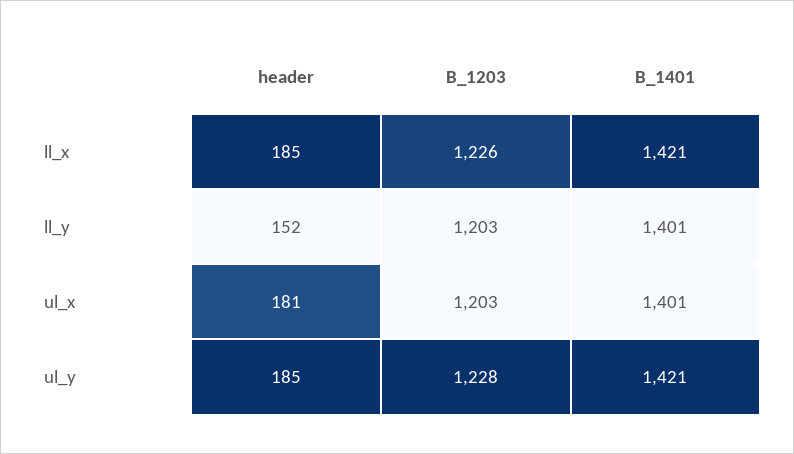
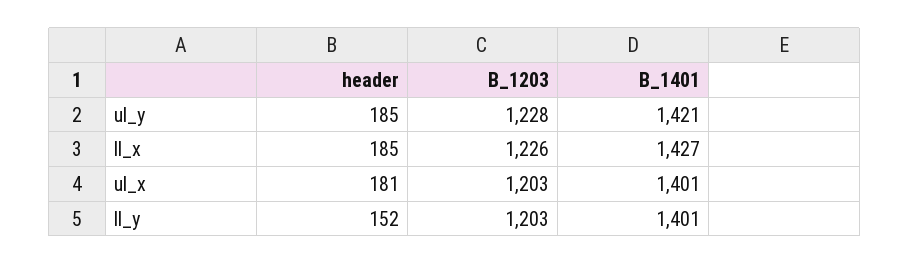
B_1401, ll_x: 1421 -> 1427

